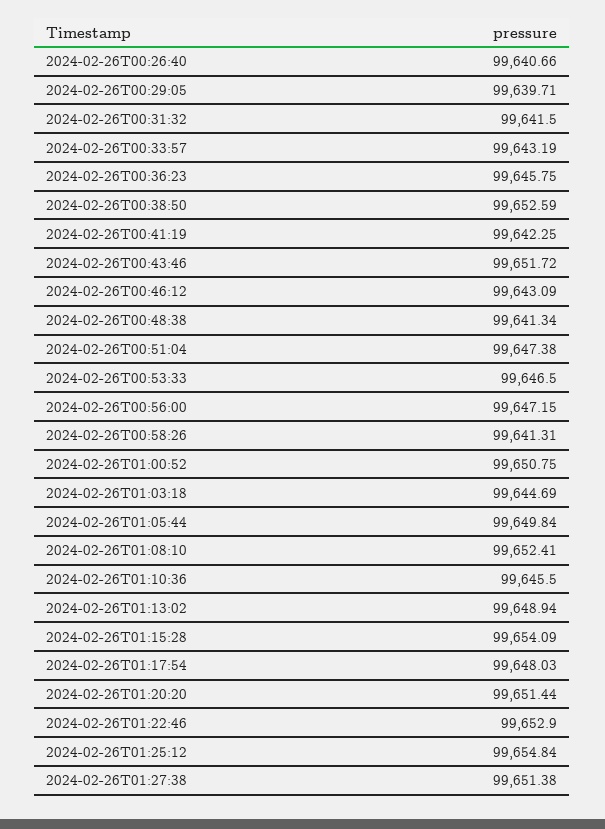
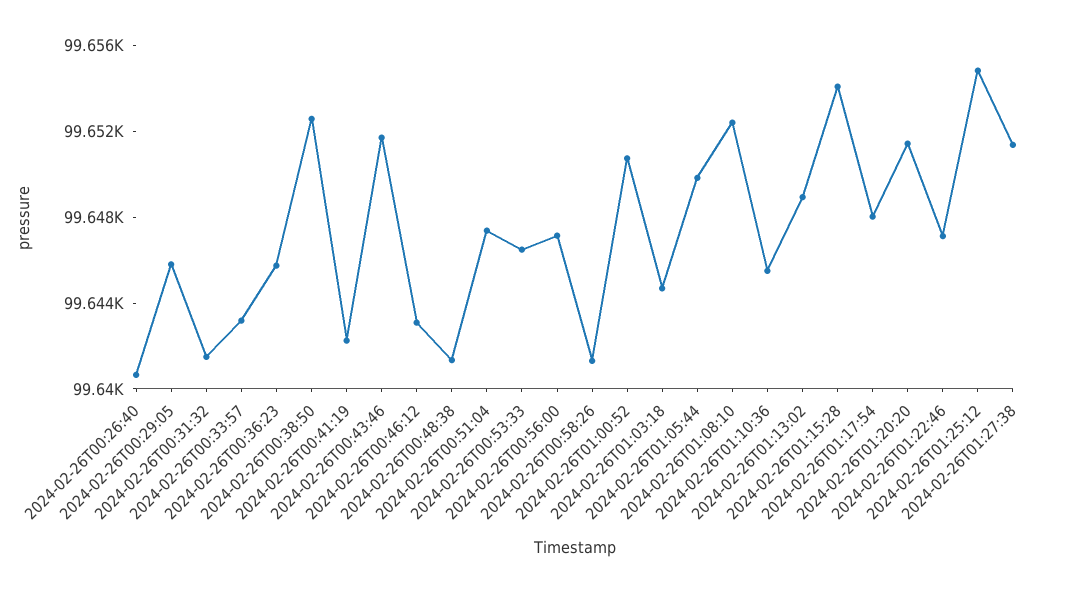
2024-02-26T00:29:05: 99639.71 -> 99646
2024-02-26T01:22:46: 99652.9 -> 99647

